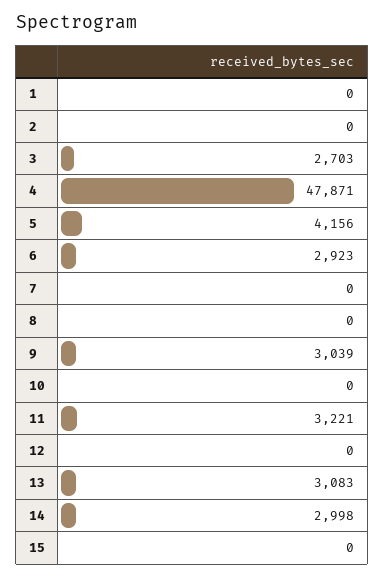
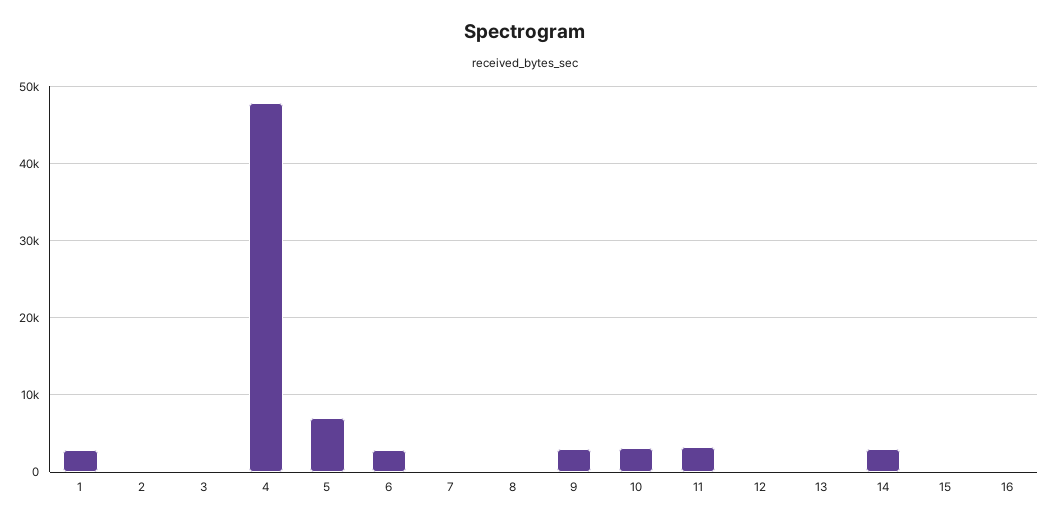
1: 0 -> 3000
3: 2703 -> 0
5: 4156 -> 7000
10: 0 -> 3000
13: 3083 -> 0
16: none -> 0

